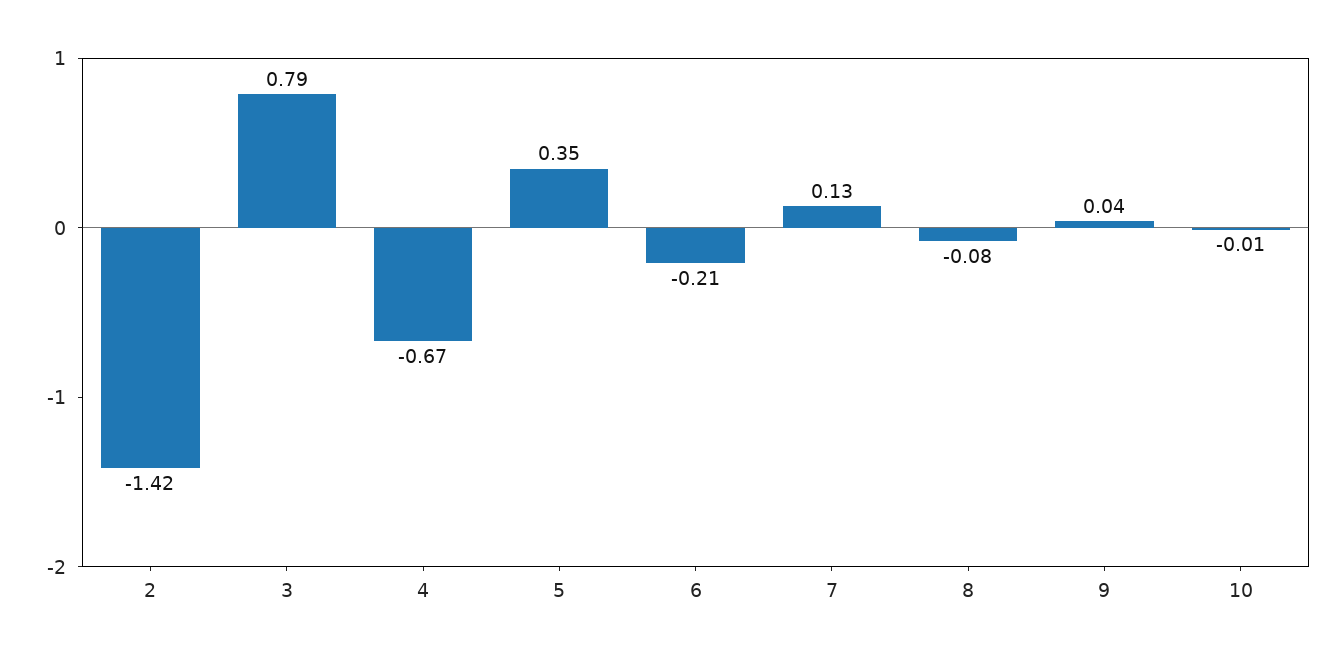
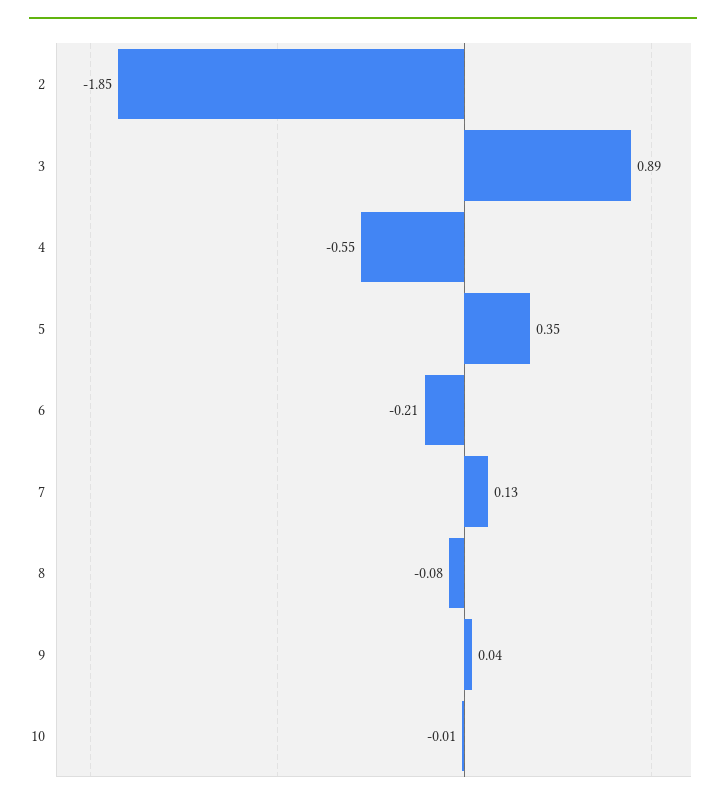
2: -1.42 -> -1.85
3: 0.79 -> 0.89
4: -0.67 -> -0.55

